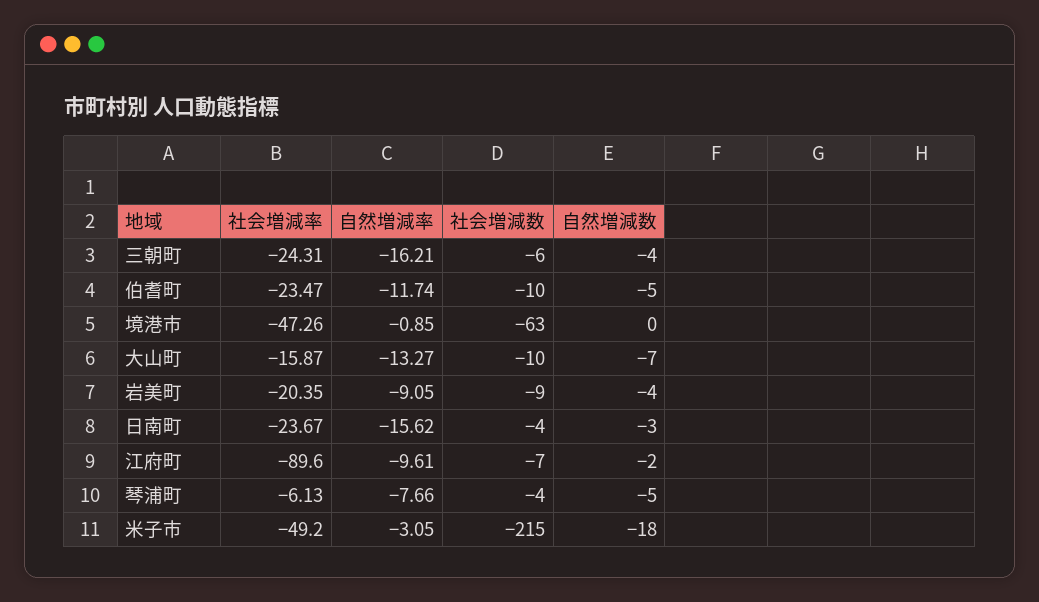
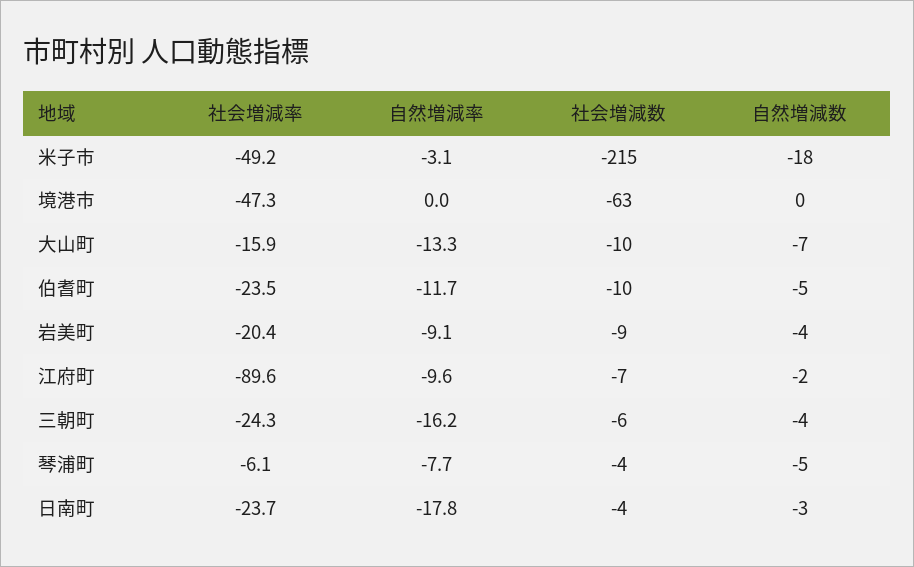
自然増減率, 境港市: -0.85 -> 0
自然増減率, 日南町: -15.62 -> -17.8

